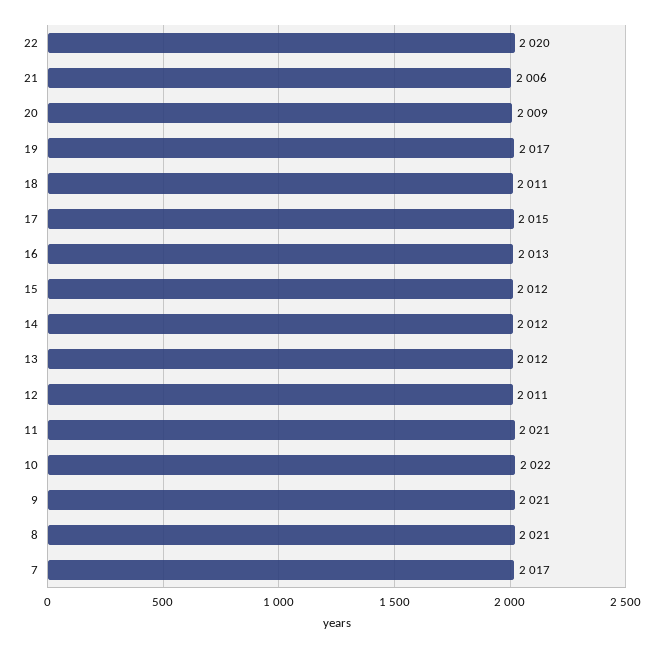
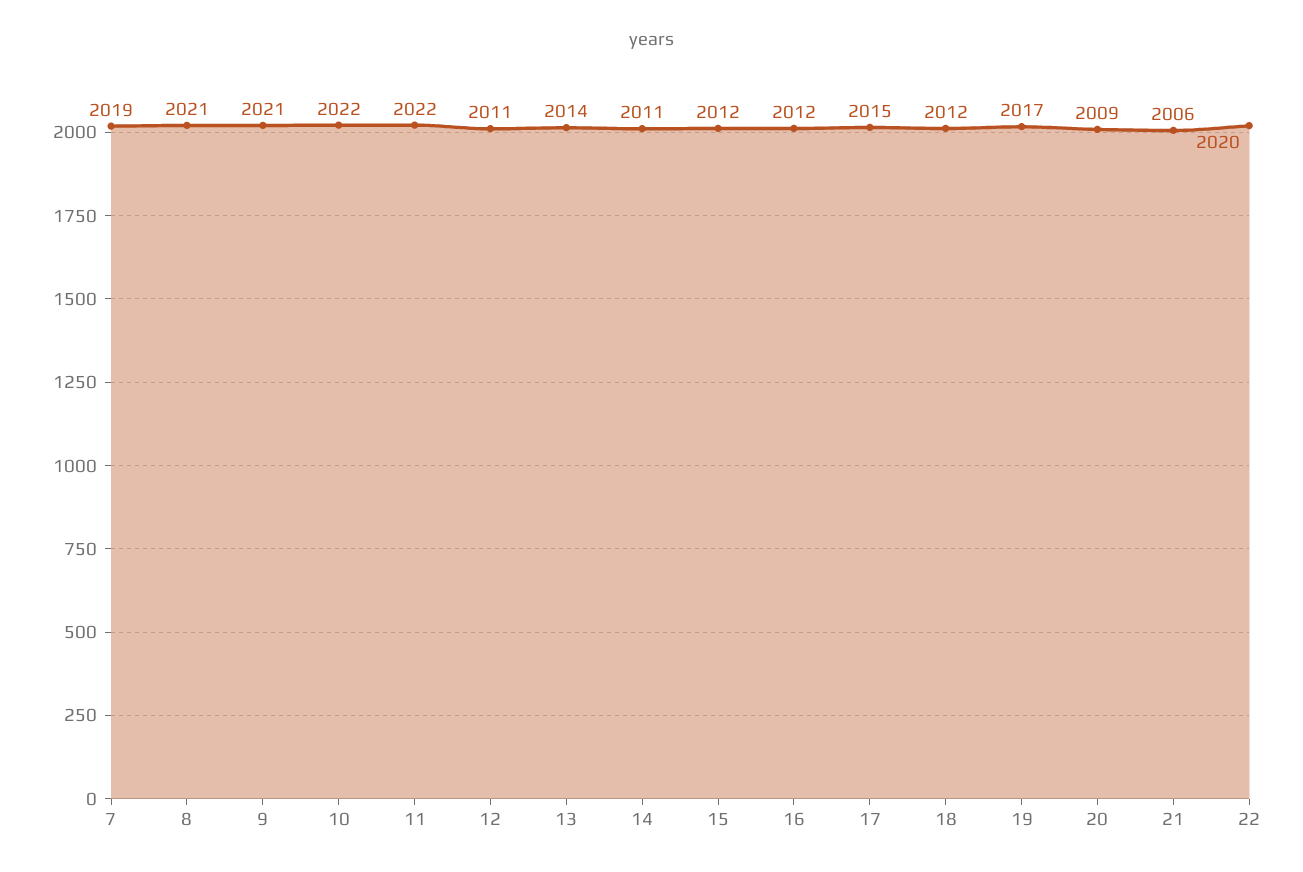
18: 2011 -> 2012
16: 2013 -> 2012
14: 2012 -> 2011
13: 2012 -> 2014
11: 2021 -> 2022
7: 2017 -> 2019

